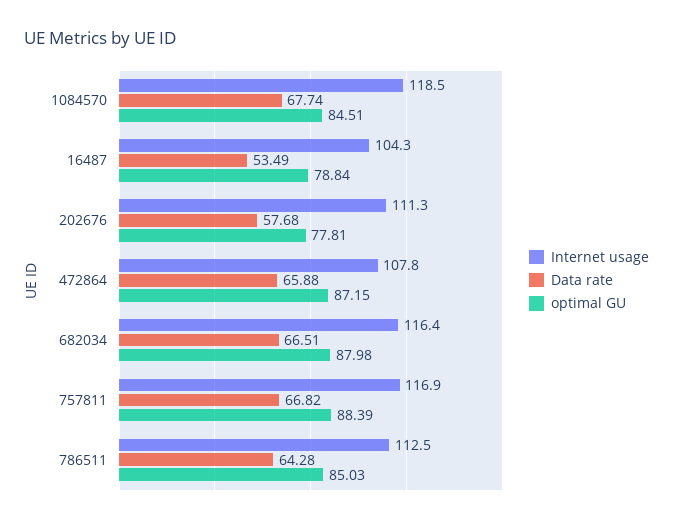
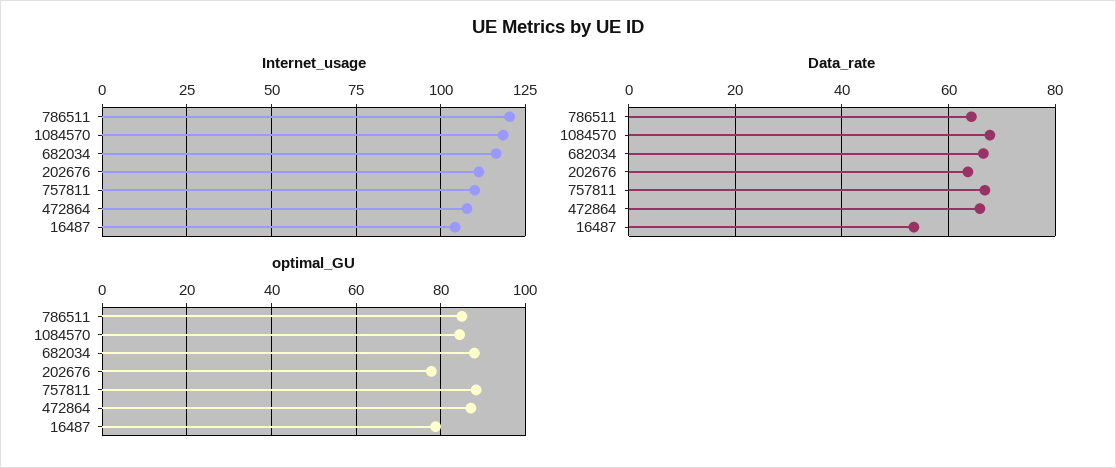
Data rate, 202676: 57.68 -> 64
Internet usage, 757811: 116.9 -> 110
Internet usage, 786511: 112.5 -> 120

